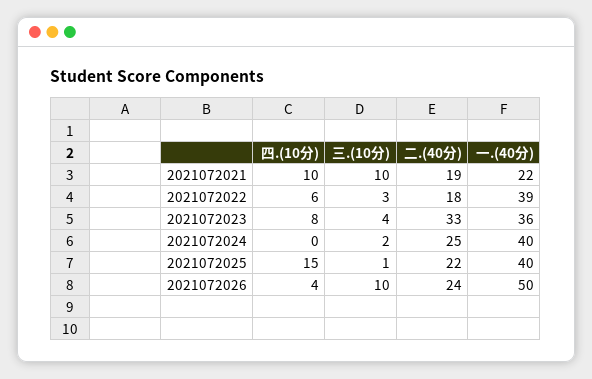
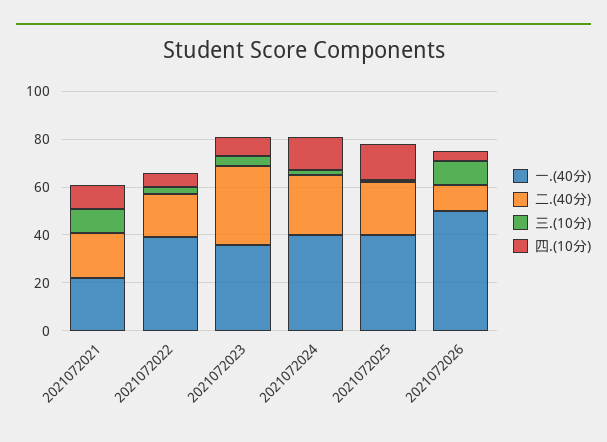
四.(10分), 2021072024: 0 -> 15
二.(40分), 2021072026: 24 -> 10

